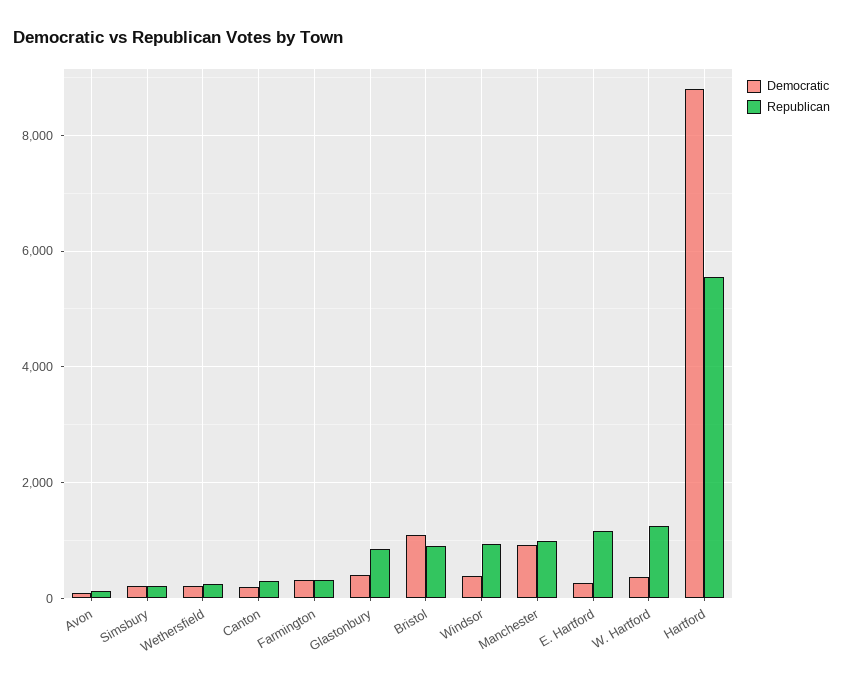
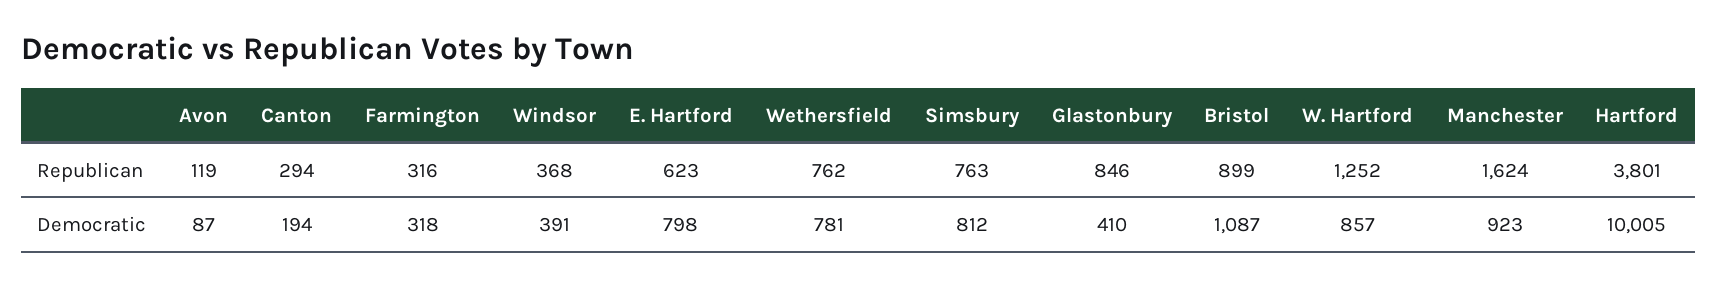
Democratic, Simsbury: 200 -> 812
Republican, Simsbury: 200 -> 763
Democratic, Wethersfield: 200 -> 781
Republican, Wethersfield: 200 -> 762
Republican, Windsor: 1000 -> 368
Republican, Manchester: 1000 -> 1624
Democratic, E. Hartford: 200 -> 798
Republican, E. Hartford: 1200 -> 623
Democratic, W. Hartford: 400 -> 857
Democratic, Hartford: 8800 -> 10005
Republican, Hartford: 5600 -> 3801

